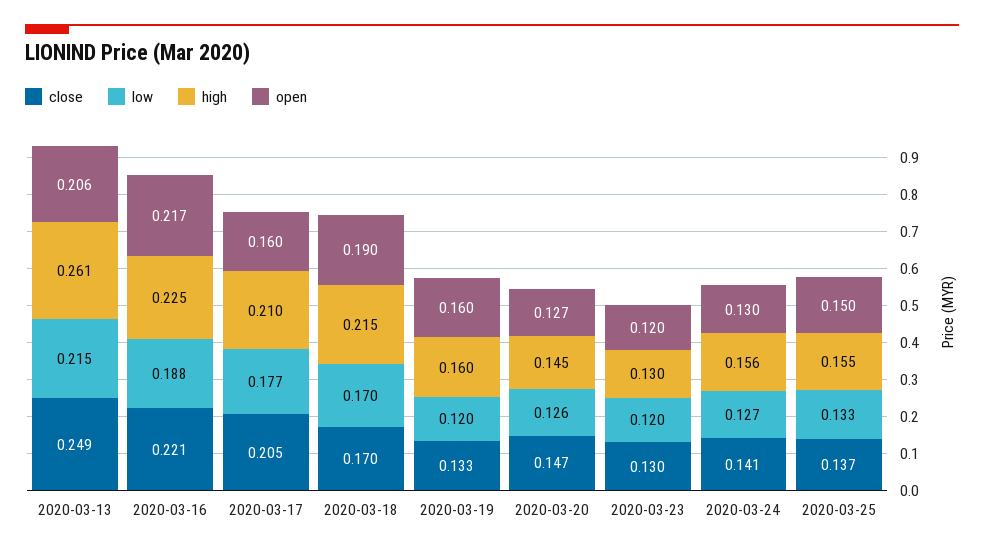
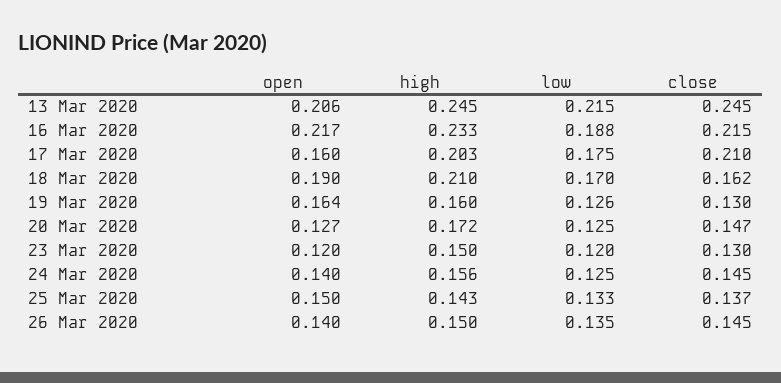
close, 2020-03-13: 0.249 -> 0.245
high, 2020-03-13: 0.261 -> 0.245
close, 2020-03-16: 0.221 -> 0.215
high, 2020-03-16: 0.225 -> 0.233
close, 2020-03-17: 0.205 -> 0.21
low, 2020-03-17: 0.177 -> 0.175
high, 2020-03-17: 0.21 -> 0.203
close, 2020-03-18: 0.17 -> 0.162
high, 2020-03-18: 0.215 -> 0.21
close, 2020-03-19: 0.133 -> 0.13
low, 2020-03-19: 0.12 -> 0.126
open, 2020-03-19: 0.16 -> 0.164
low, 2020-03-20: 0.126 -> 0.125
high, 2020-03-20: 0.145 -> 0.172
high, 2020-03-23: 0.13 -> 0.15
close, 2020-03-24: 0.141 -> 0.145
low, 2020-03-24: 0.127 -> 0.125
open, 2020-03-24: 0.13 -> 0.14
high, 2020-03-25: 0.155 -> 0.143
open, 26 Mar 2020: none -> 0.14
high, 26 Mar 2020: none -> 0.15
low, 26 Mar 2020: none -> 0.135
close, 26 Mar 2020: none -> 0.145

